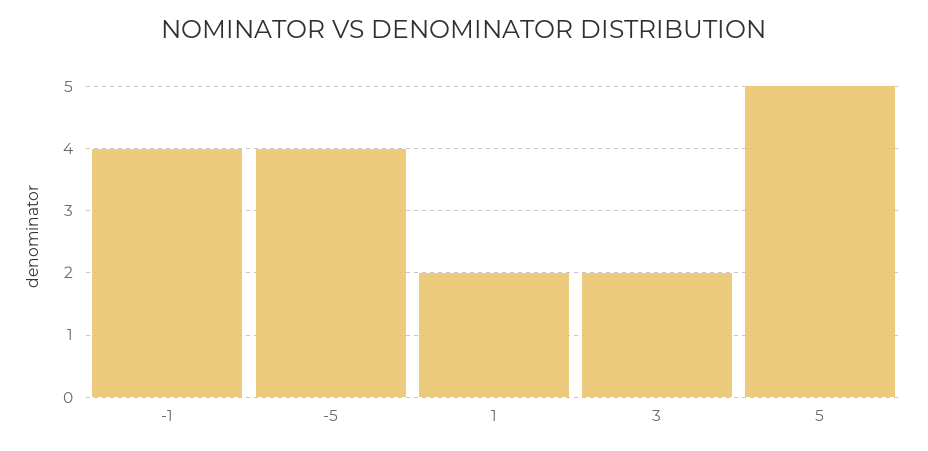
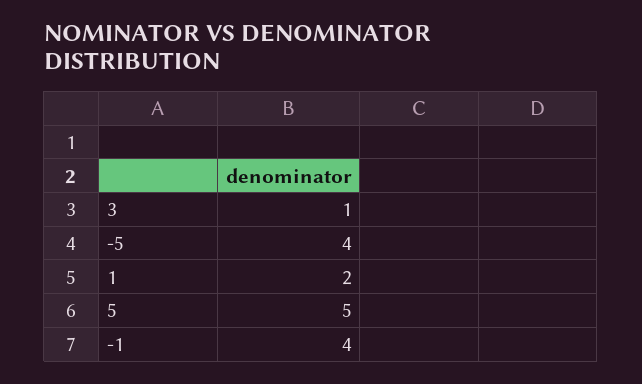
3: 2 -> 1

